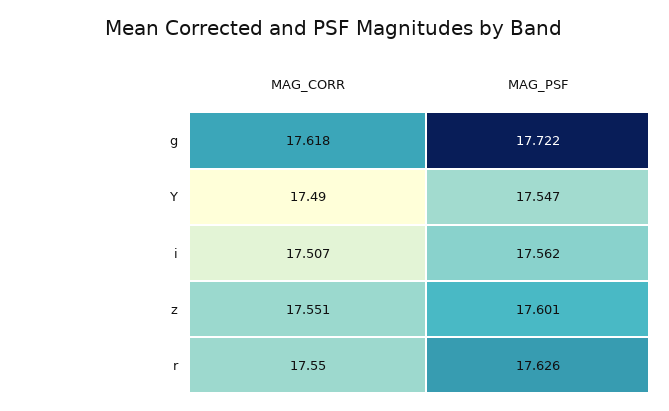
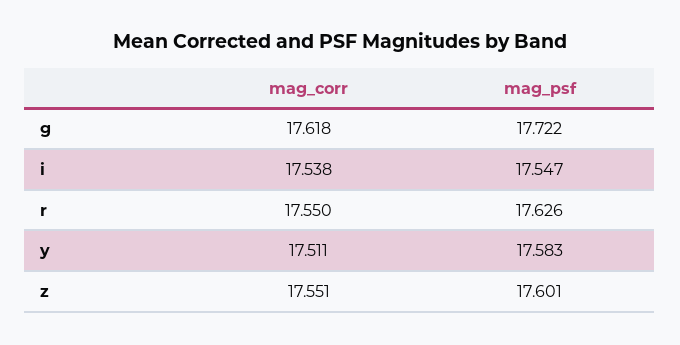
MAG_CORR, Y: 17.49 -> 17.511
MAG_PSF, Y: 17.547 -> 17.583
MAG_CORR, i: 17.507 -> 17.538
MAG_PSF, i: 17.562 -> 17.547

